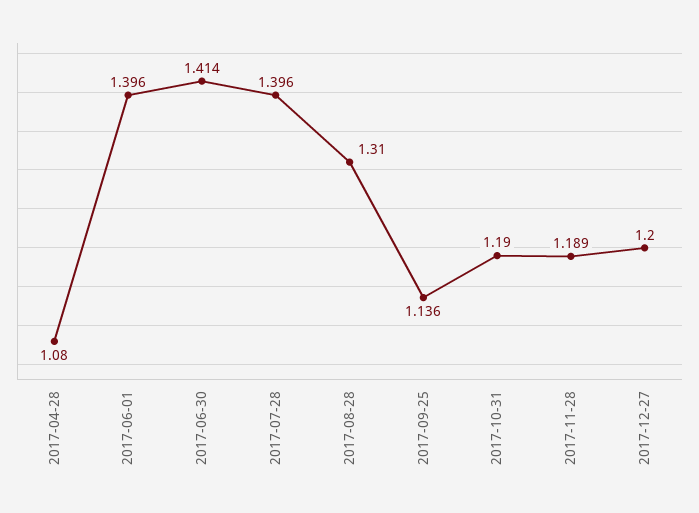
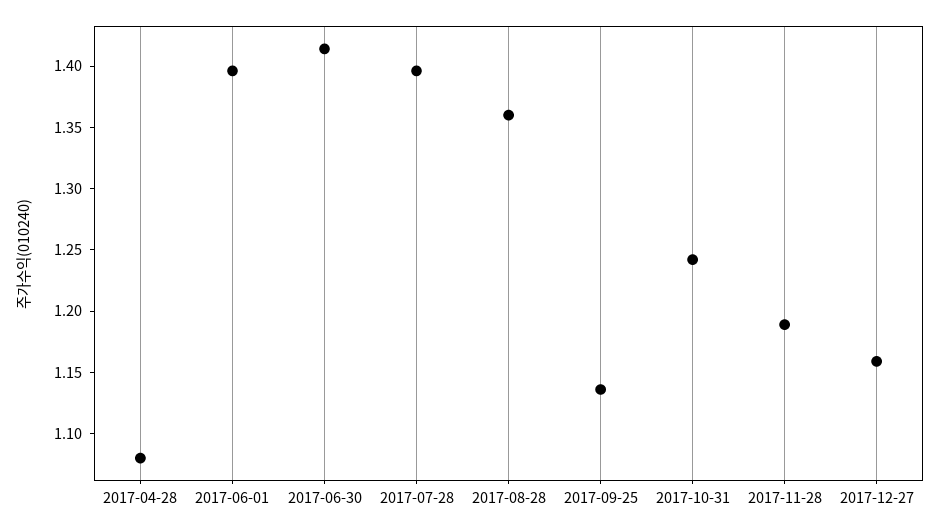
2017-08-28: 1.31 -> 1.36
2017-10-31: 1.19 -> 1.24
2017-12-27: 1.2 -> 1.16

